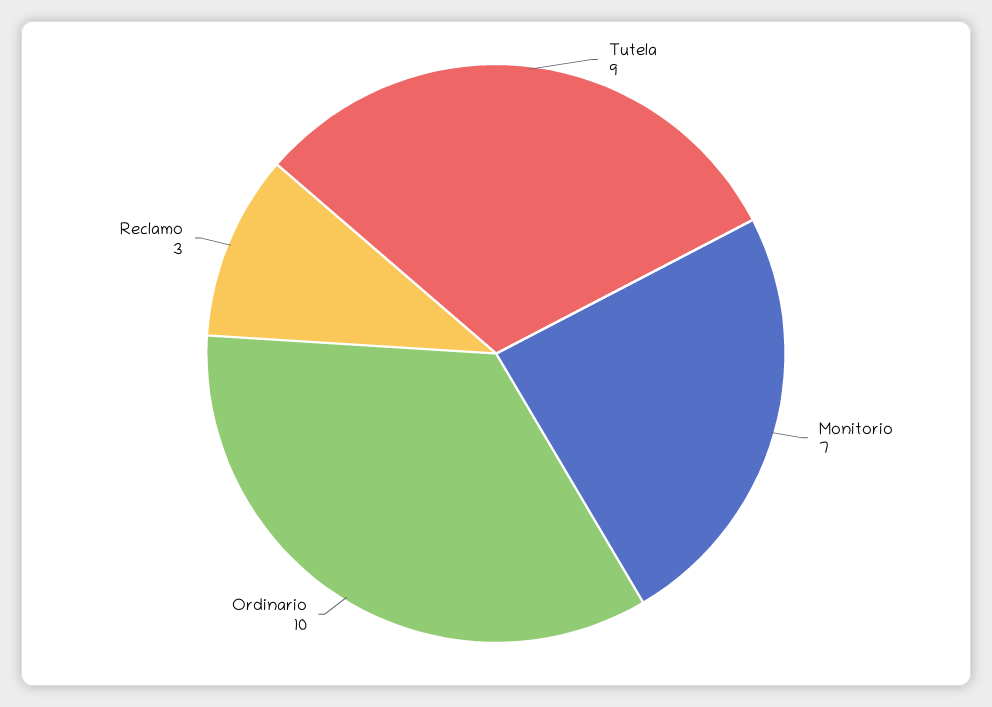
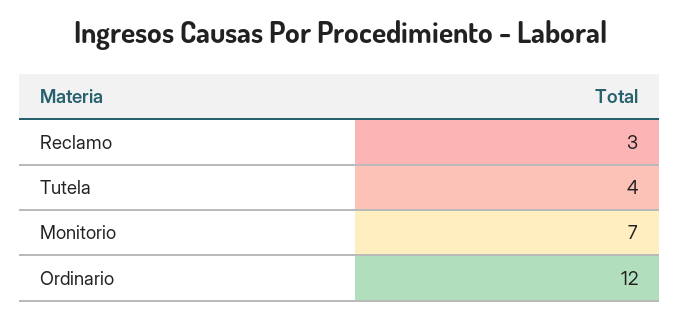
Tutela: 9 -> 4
Ordinario: 10 -> 12

